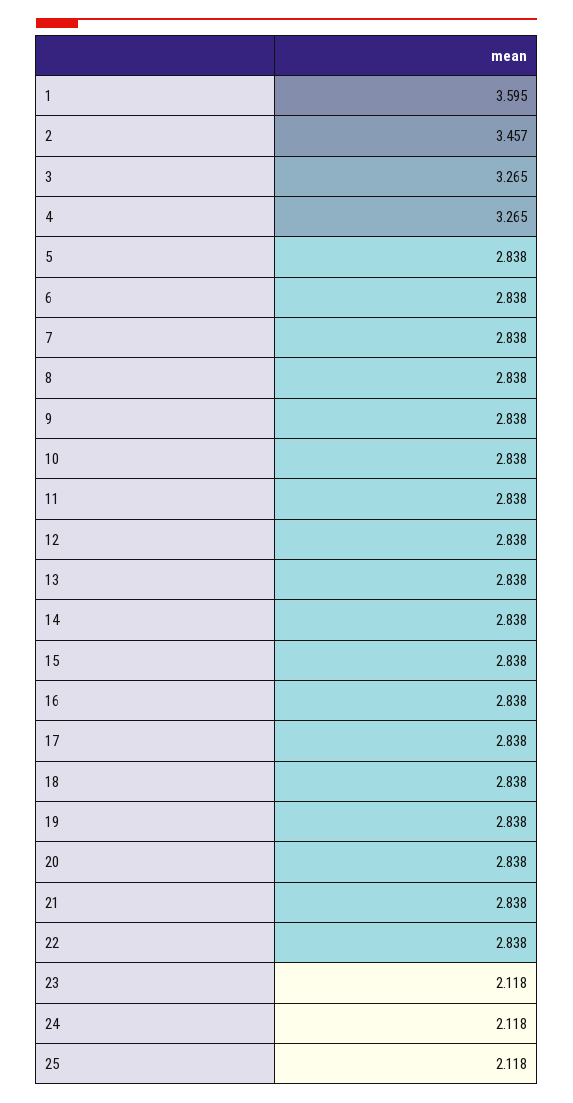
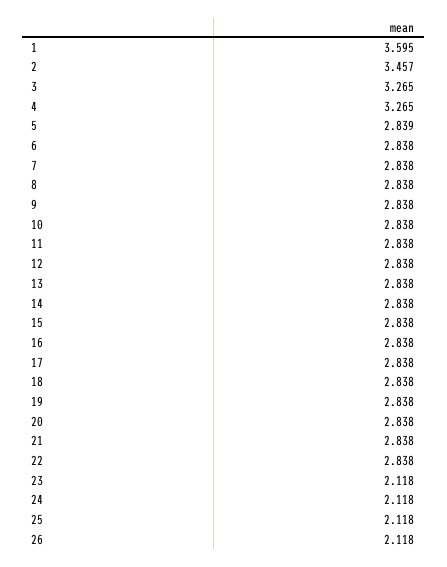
5: 2.838 -> 2.839
26: none -> 2.118

